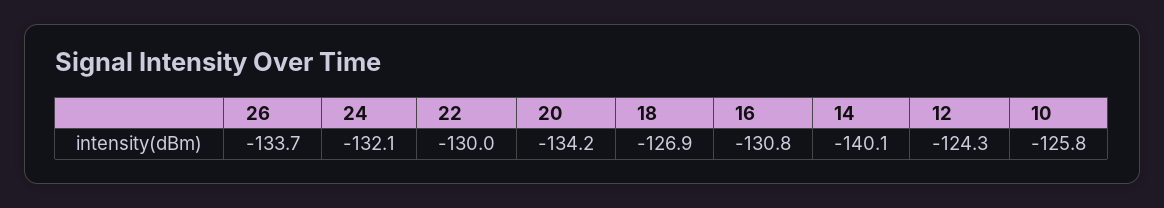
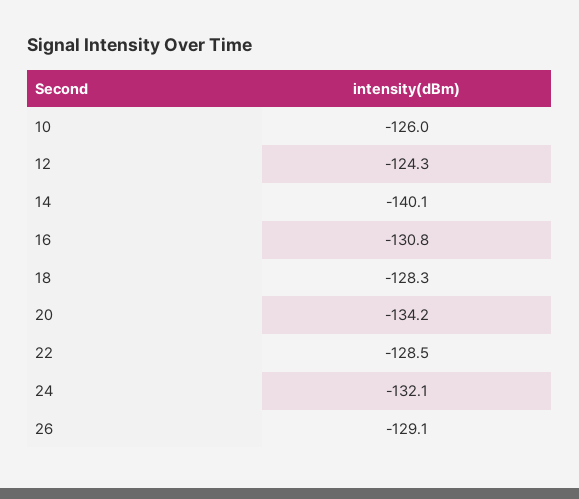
26: -133.7 -> -129.1
22: -130 -> -128.5
18: -126.9 -> -128.3
10: -125.8 -> -126

